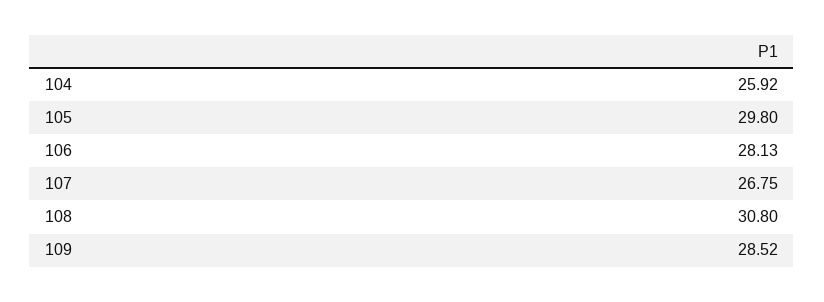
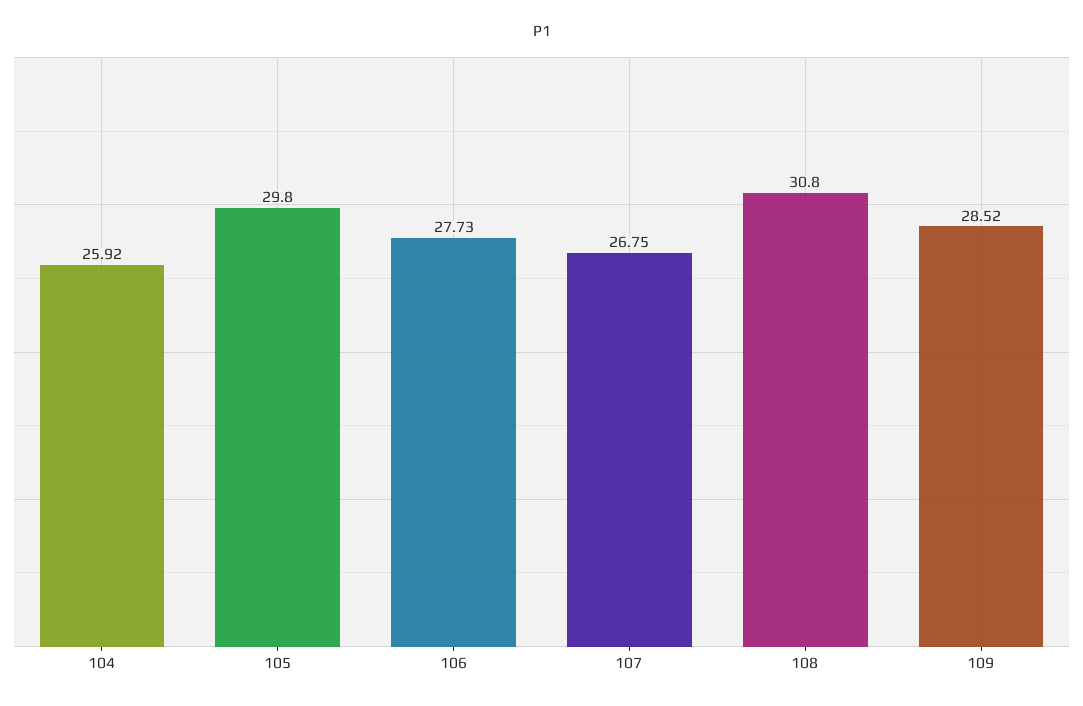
106: 28.13 -> 27.73

